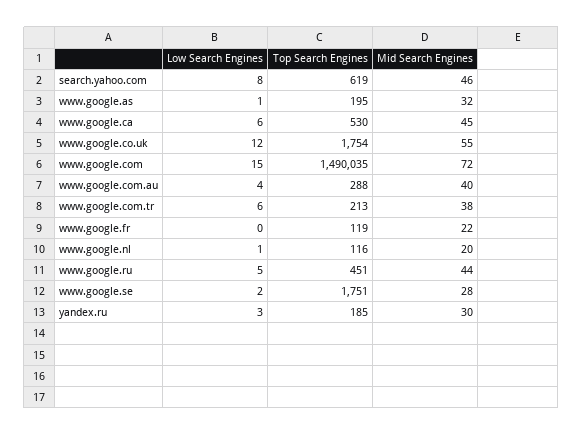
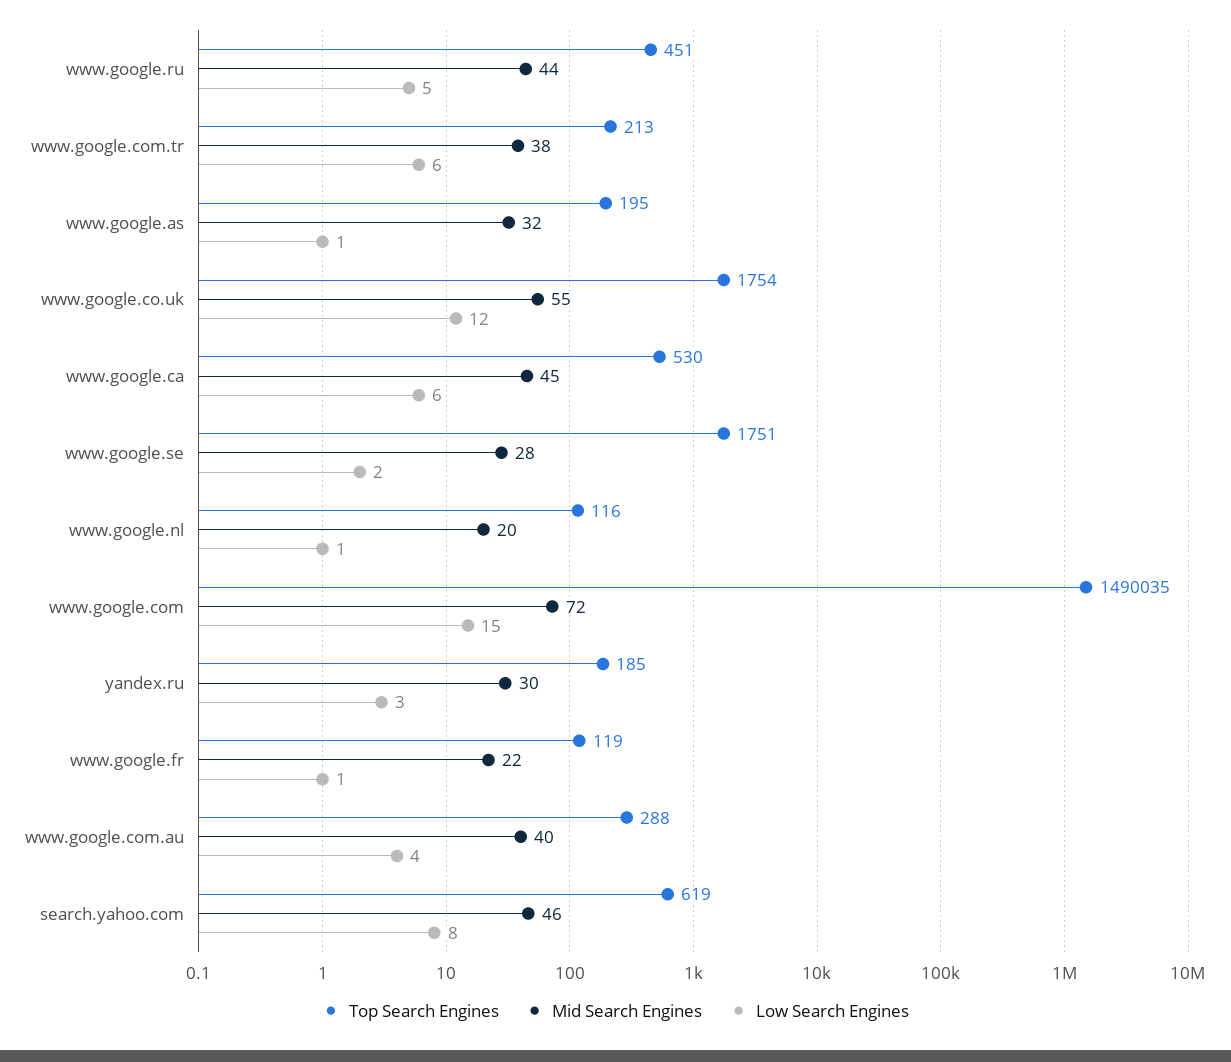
Low Search Engines, www.google.fr: 0 -> 1

